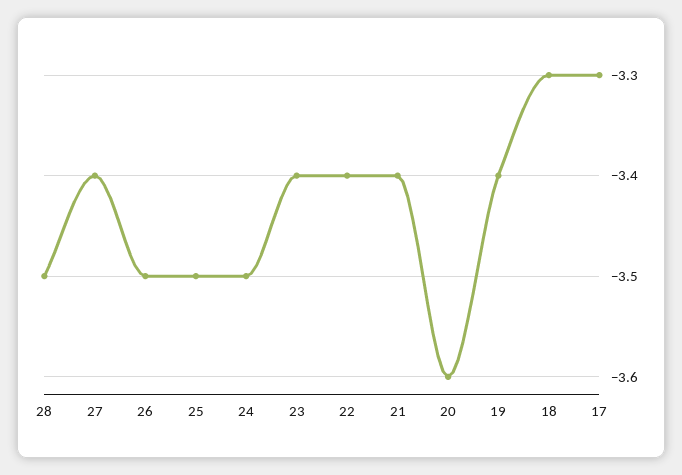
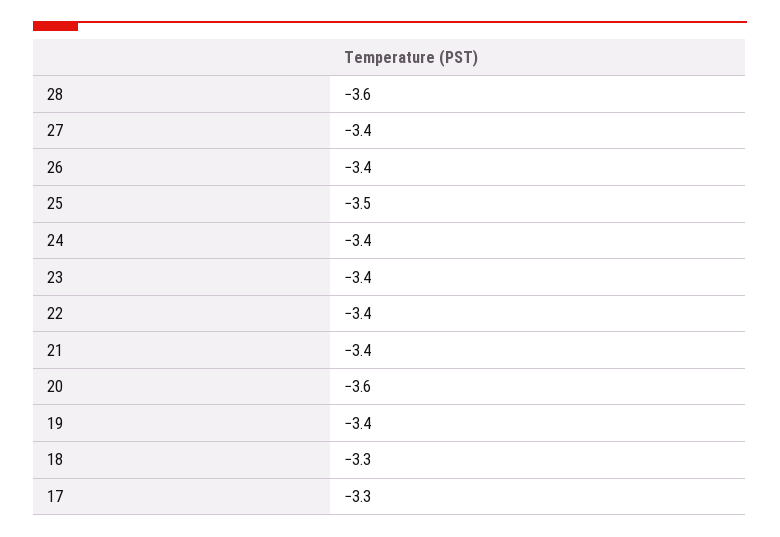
28: -3.5 -> -3.6
26: -3.5 -> -3.4
24: -3.5 -> -3.4

